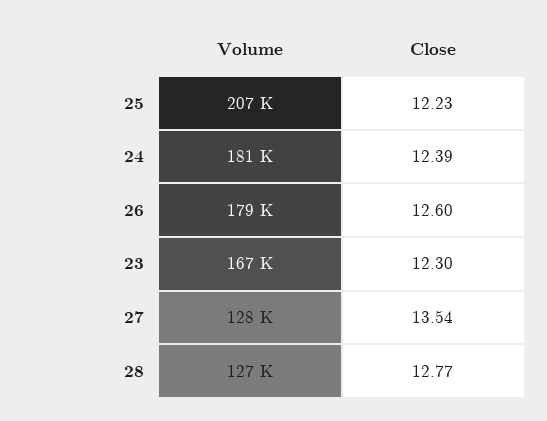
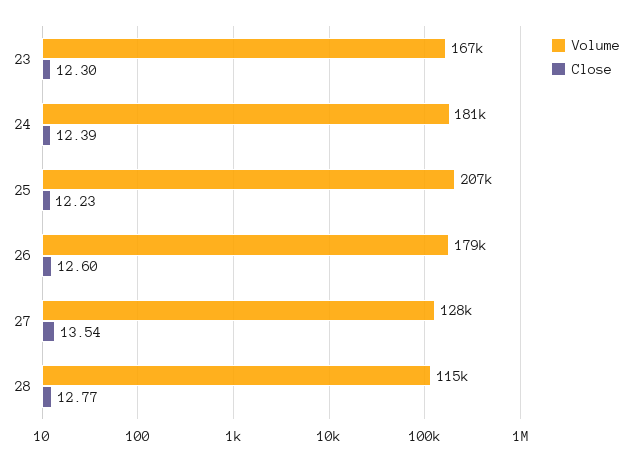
Volume, 28: 127000 -> 115000

